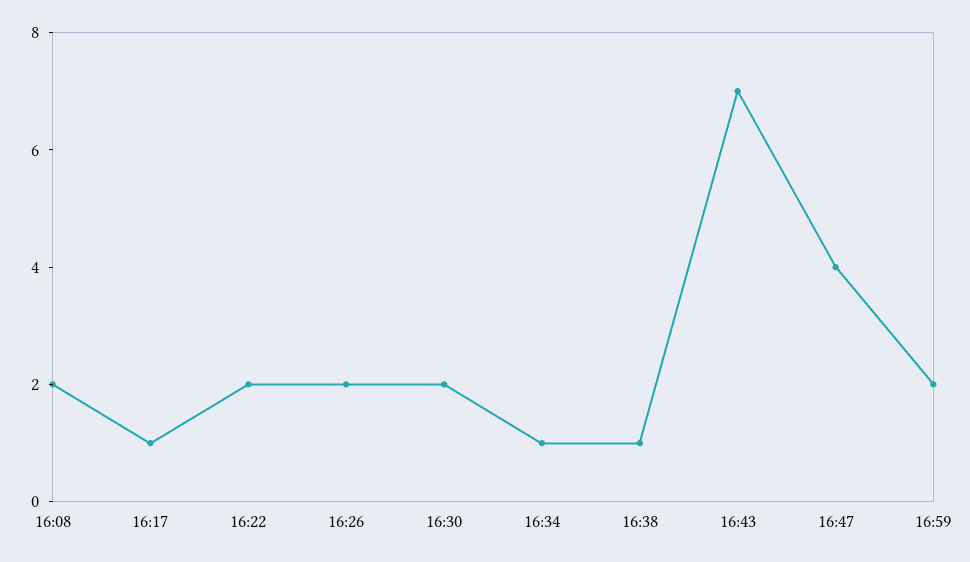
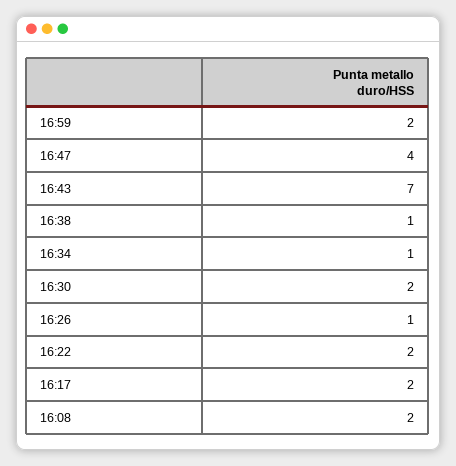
16:17: 1 -> 2
16:26: 2 -> 1

